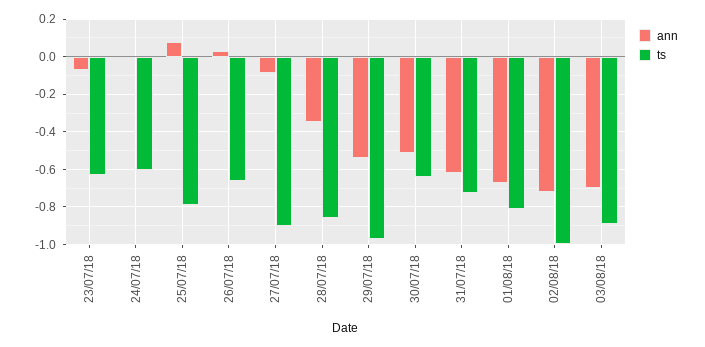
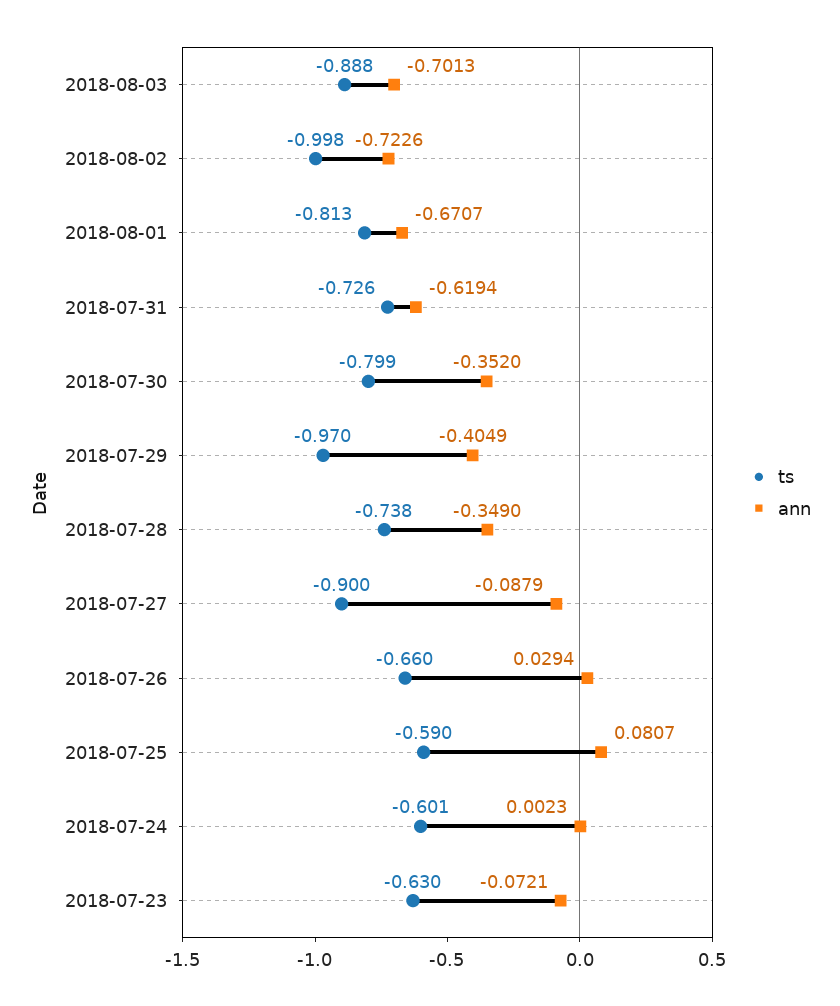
ts, 25/07/18: -0.8 -> -0.59
ts, 28/07/18: -0.85 -> -0.738
ann, 29/07/18: -0.55 -> -0.4049
ann, 30/07/18: -0.5 -> -0.352
ts, 30/07/18: -0.65 -> -0.799

